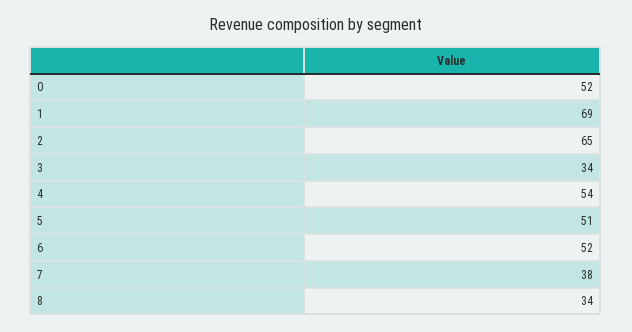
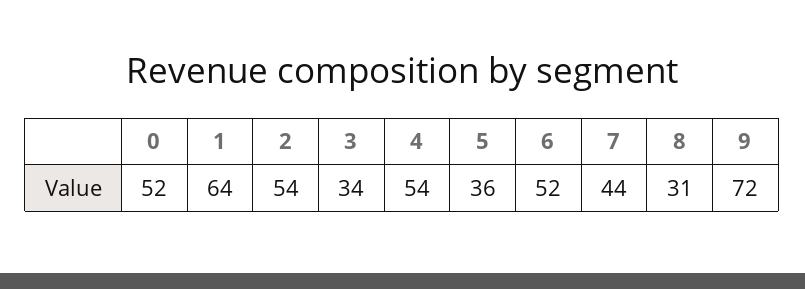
1: 69 -> 64
2: 65 -> 54
5: 51 -> 36
7: 38 -> 44
8: 34 -> 31
9: none -> 72

